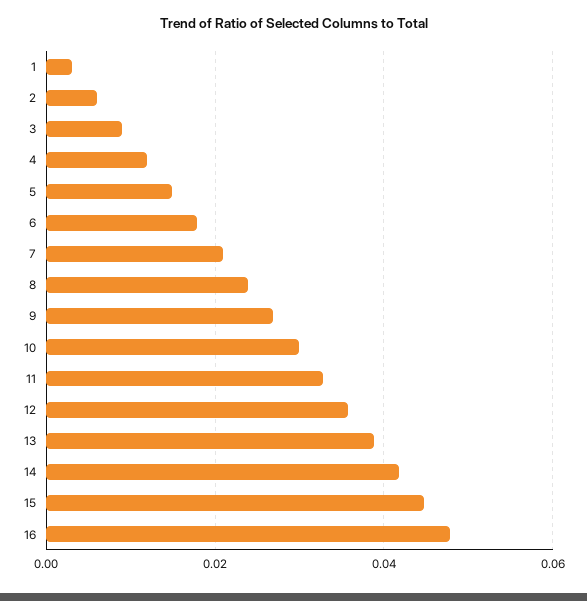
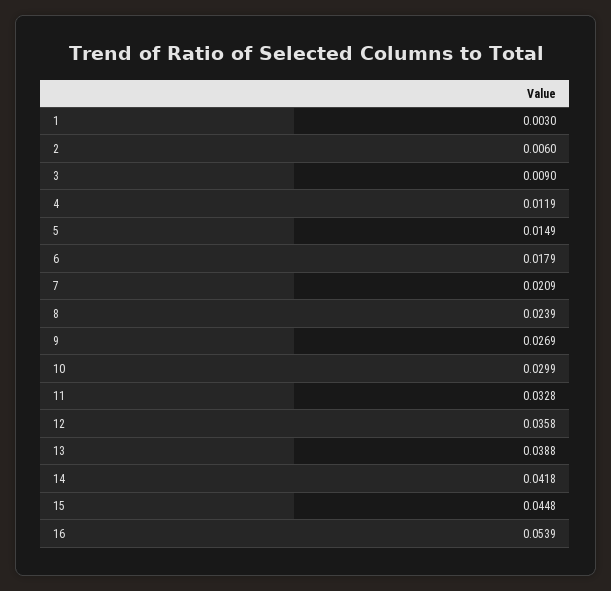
16: 0.048 -> 0.0539

